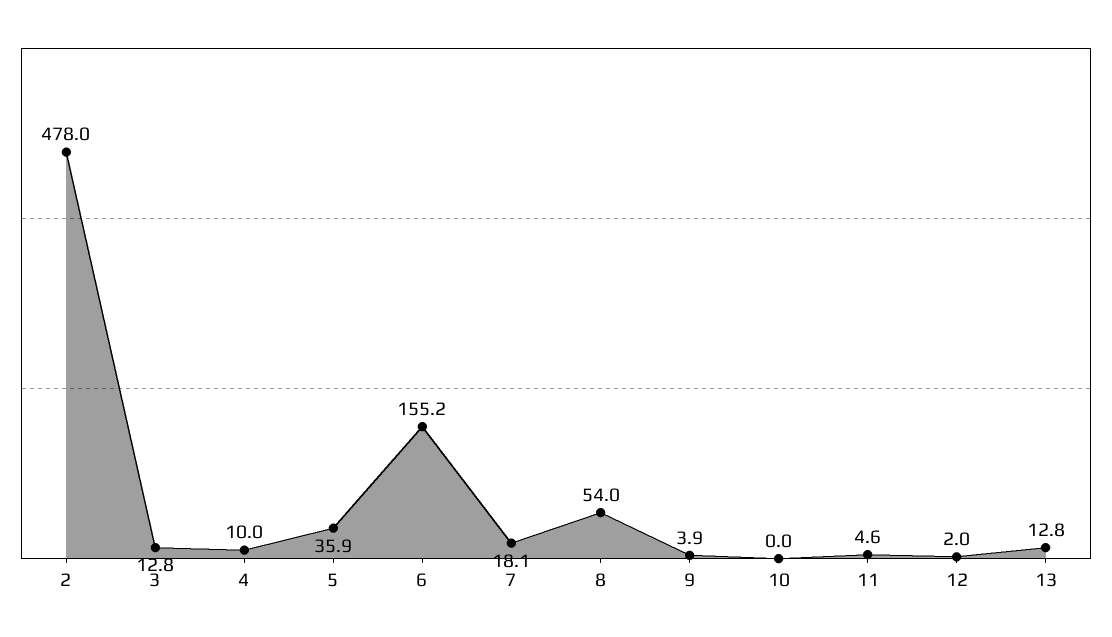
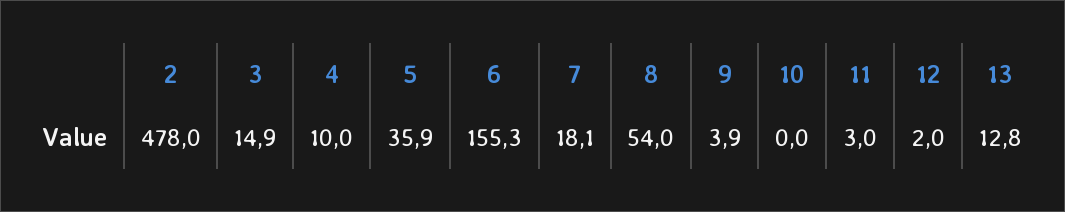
3: 12.8 -> 14.9
6: 155.2 -> 155.3
11: 4.6 -> 3

